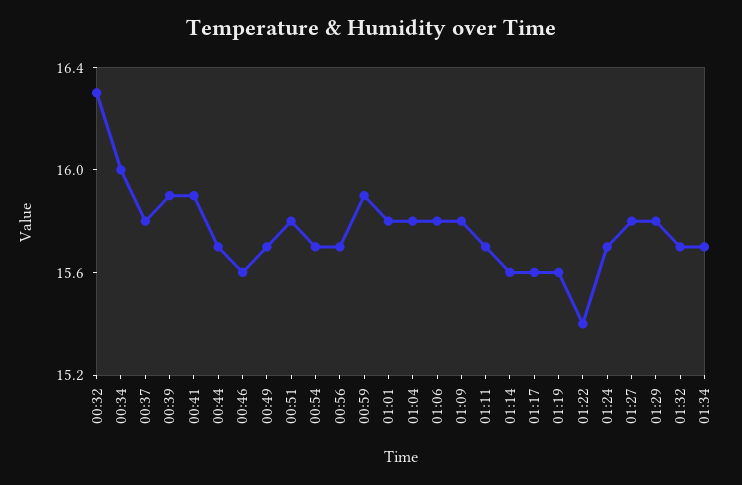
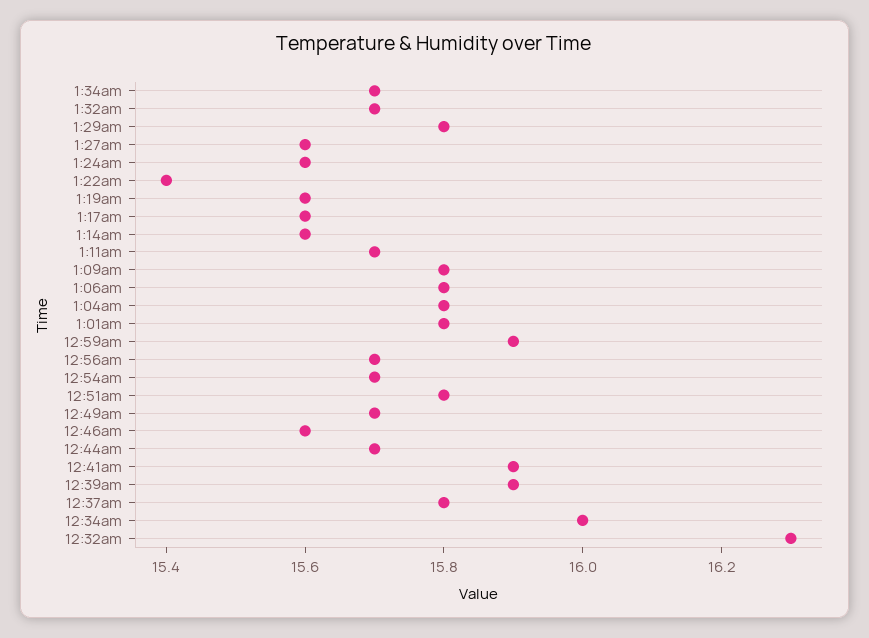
01:24: 15.7 -> 15.6
01:27: 15.8 -> 15.6

